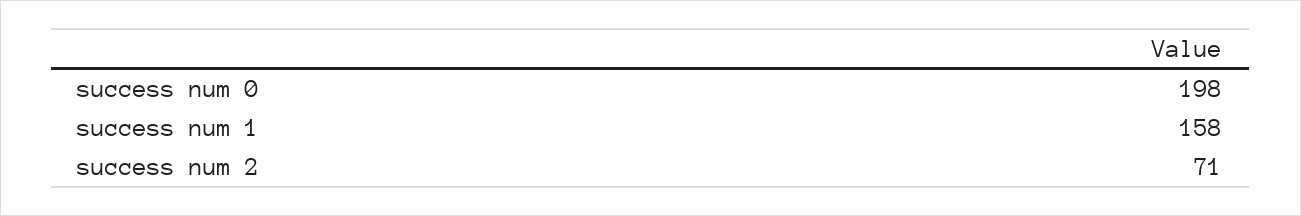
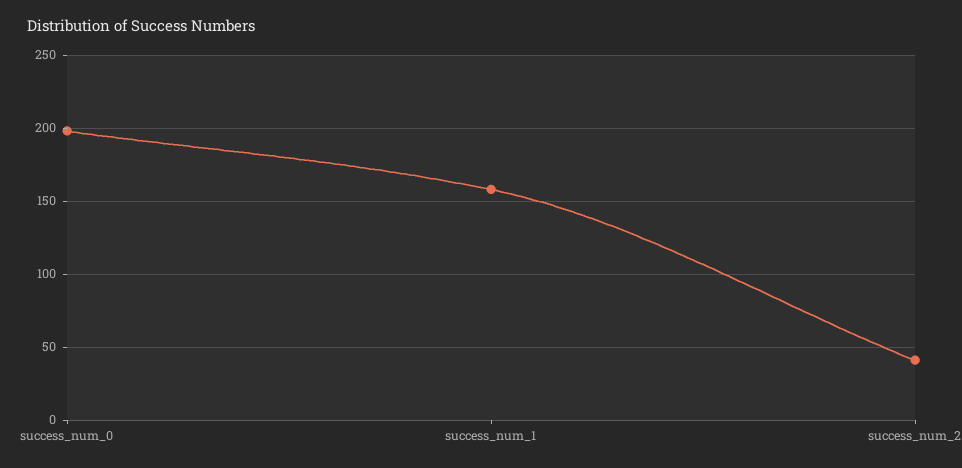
success num 2: 71 -> 40

